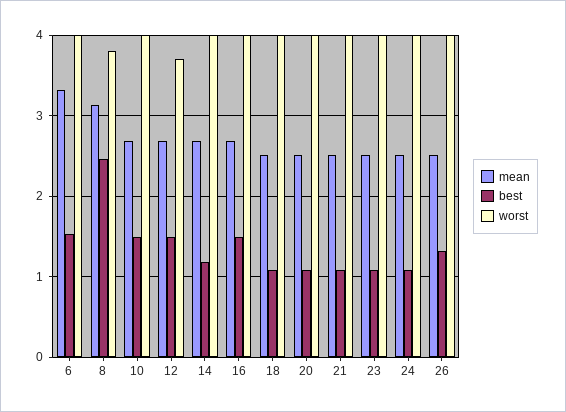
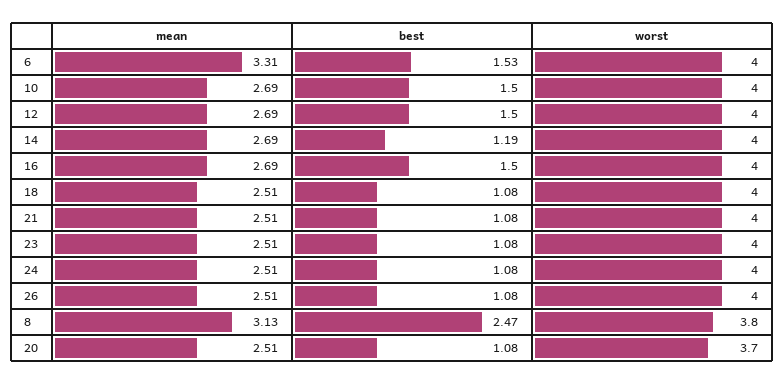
worst, 12: 3.7 -> 4
worst, 20: 4 -> 3.7
best, 26: 1.3 -> 1.08

